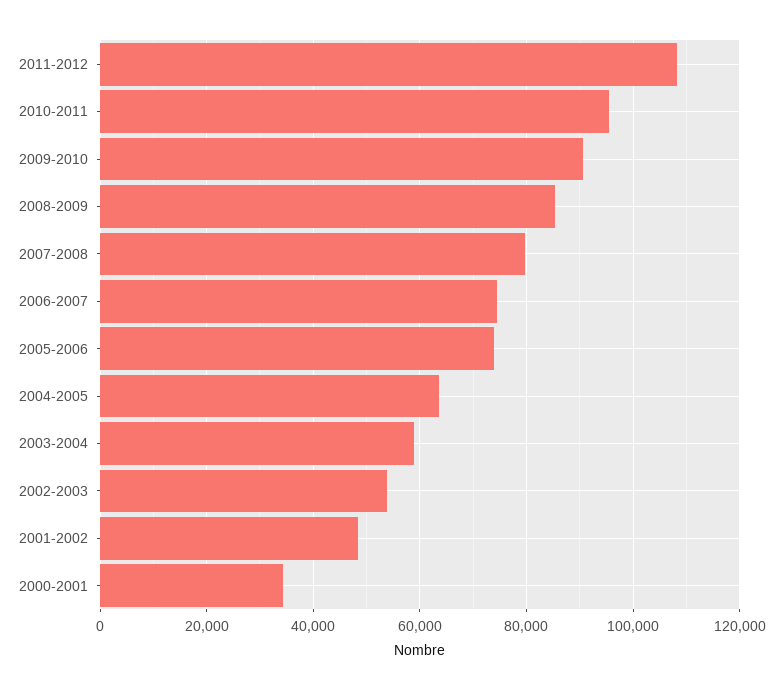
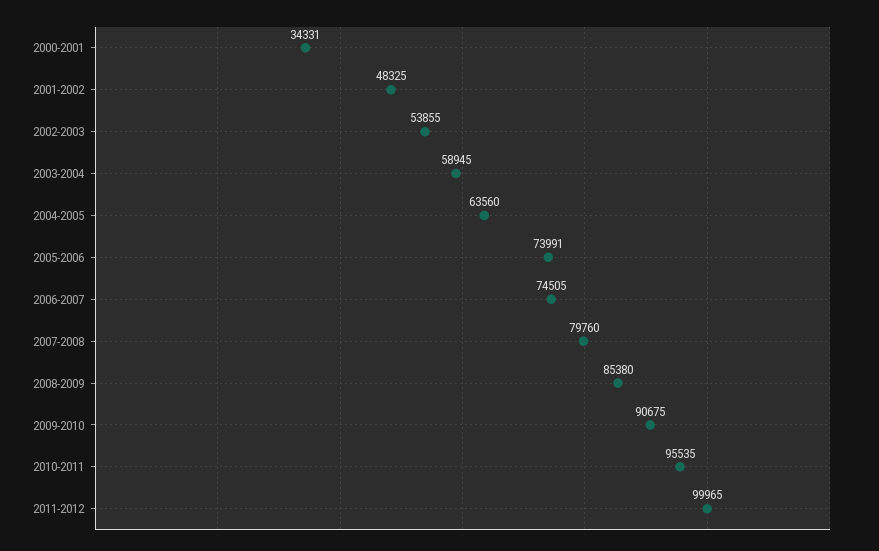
2011-2012: 108000 -> 99965

